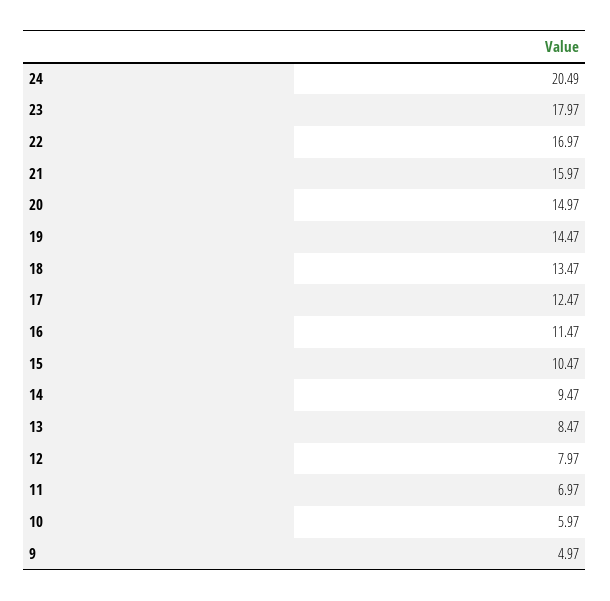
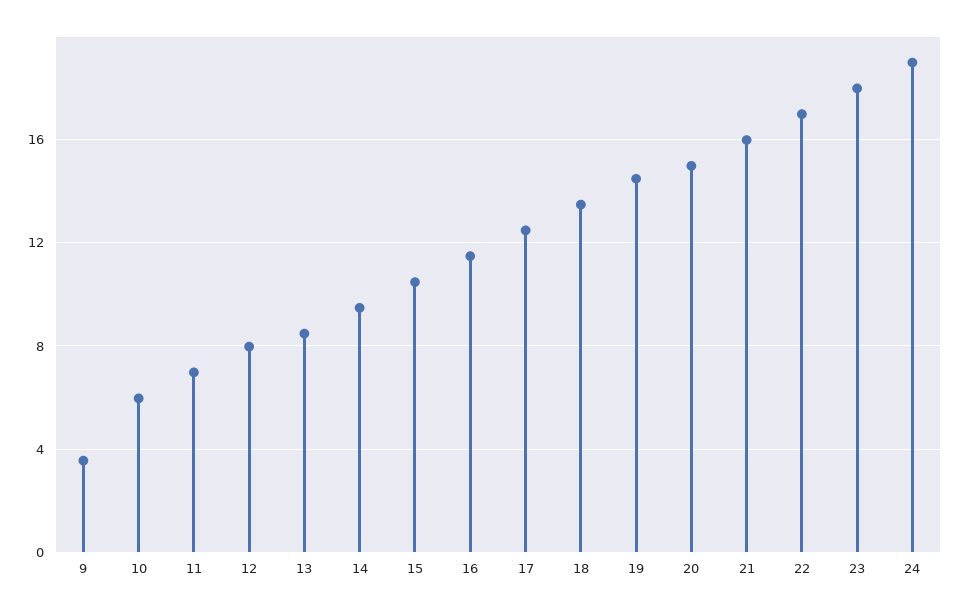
24: 20.49 -> 19
9: 4.97 -> 3.5

